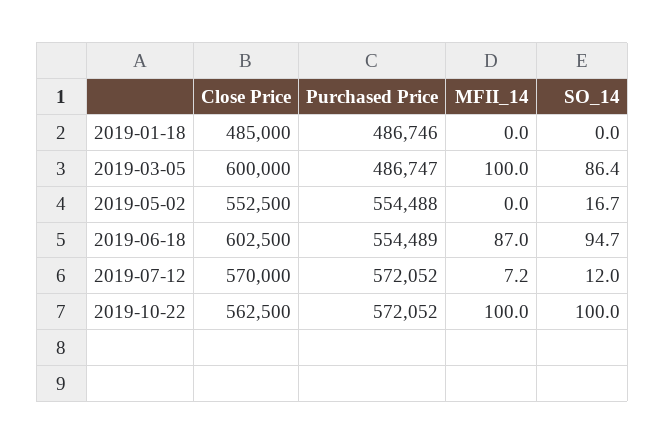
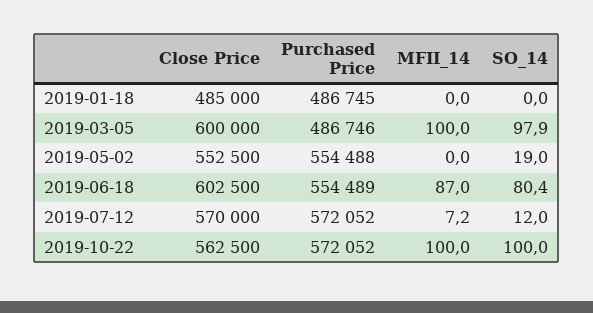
Purchased Price, 2019-01-18: 486746 -> 486745
Purchased Price, 2019-03-05: 486747 -> 486746
SO_14, 2019-03-05: 86.4 -> 97.9
SO_14, 2019-05-02: 16.7 -> 19
SO_14, 2019-06-18: 94.7 -> 80.4

